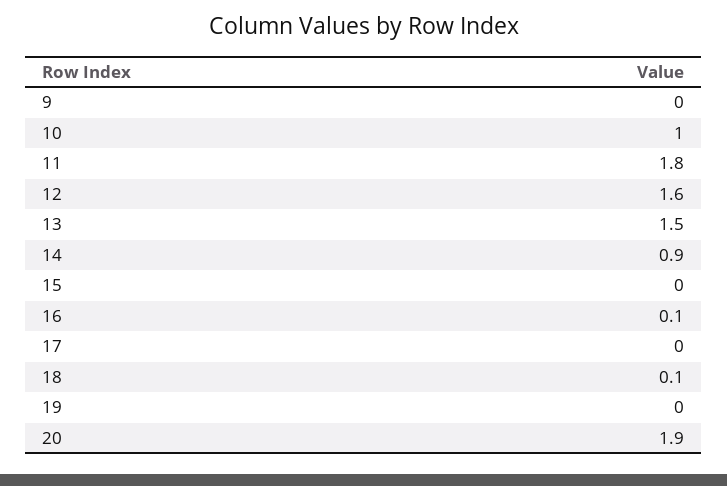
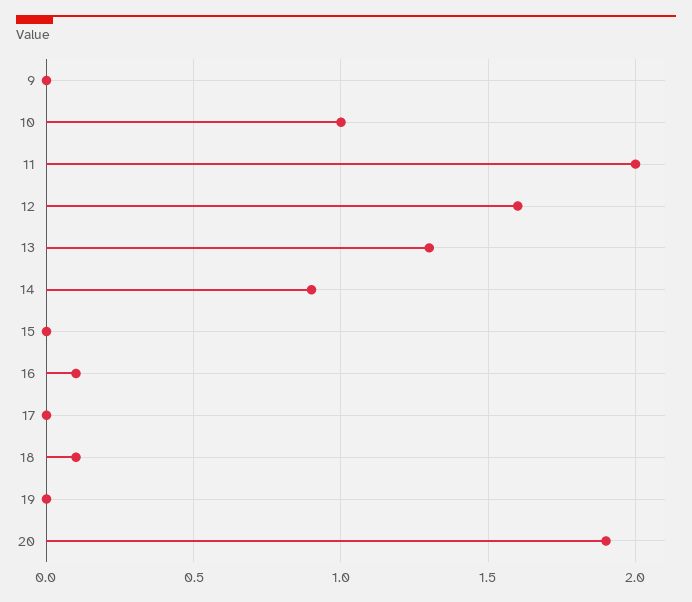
11: 1.8 -> 2
13: 1.5 -> 1.3

